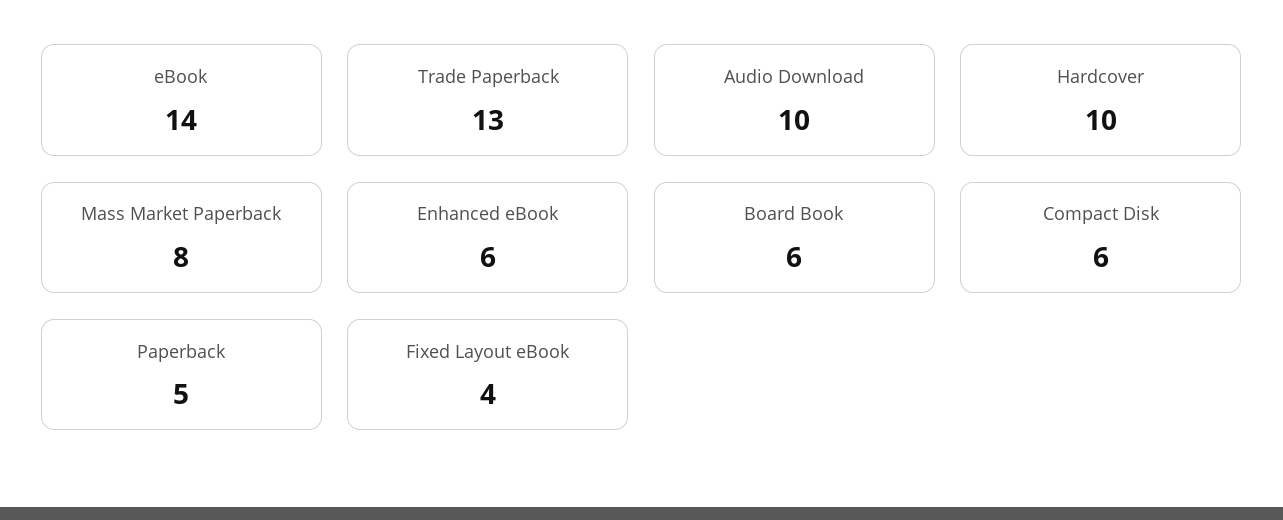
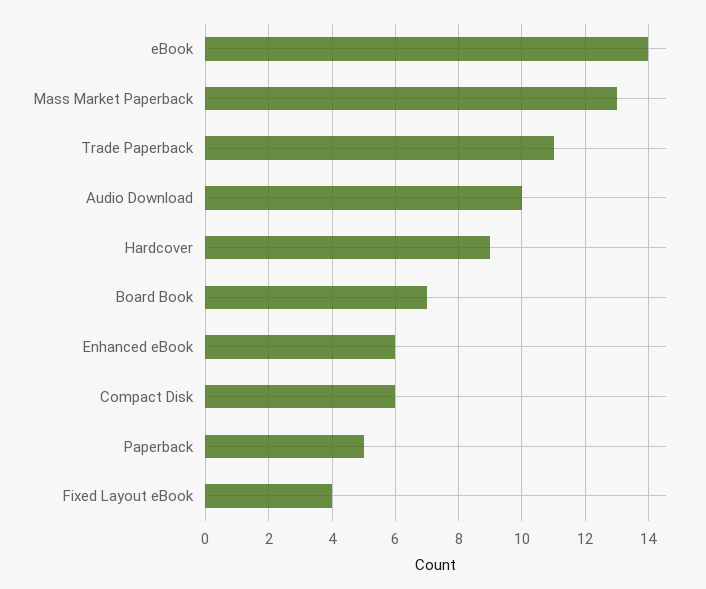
Trade Paperback: 13 -> 11
Hardcover: 10 -> 9
Mass Market Paperback: 8 -> 13
Board Book: 6 -> 7

